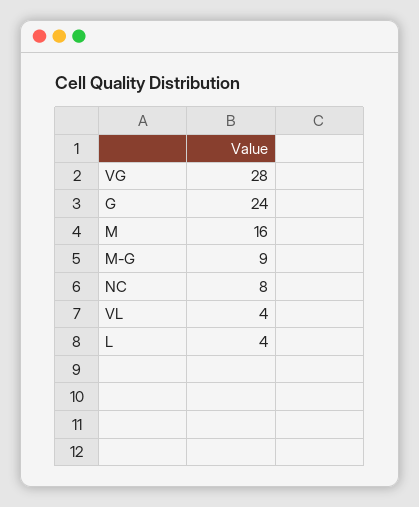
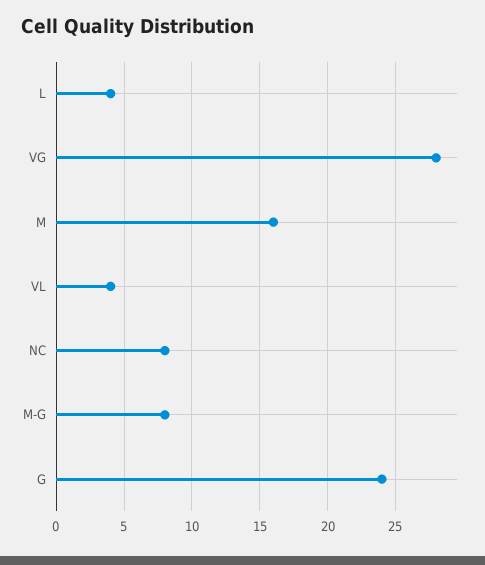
M-G: 9 -> 8

